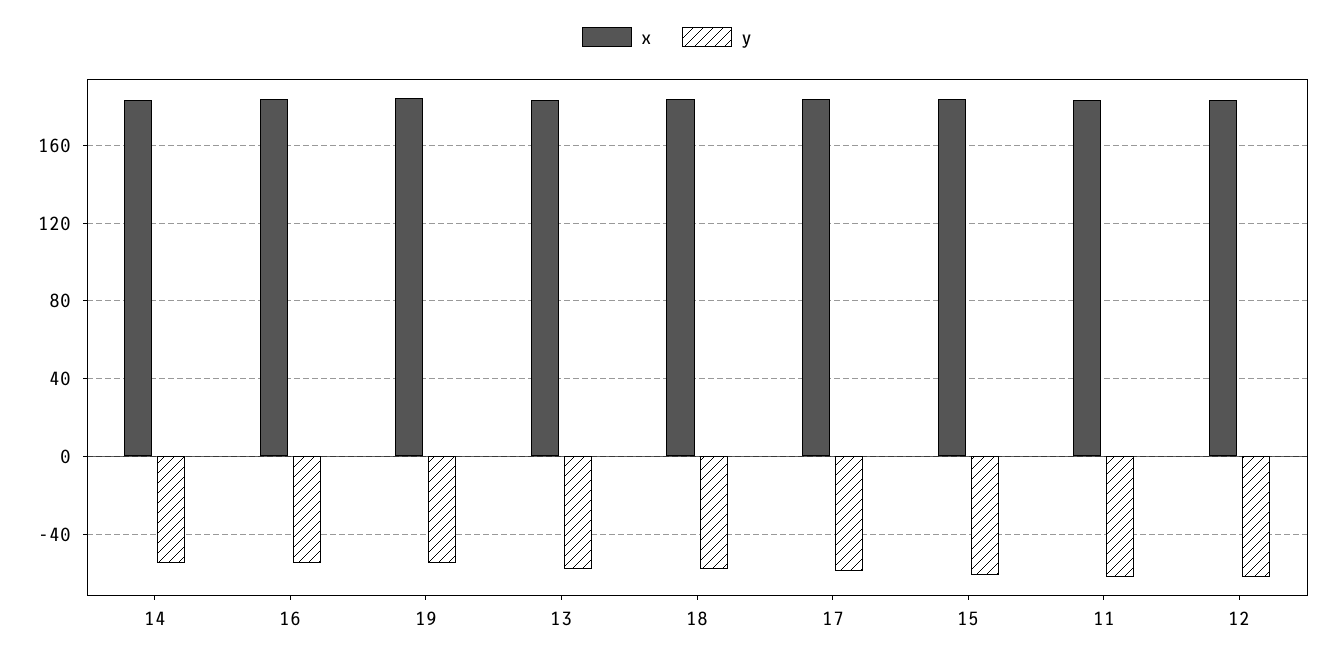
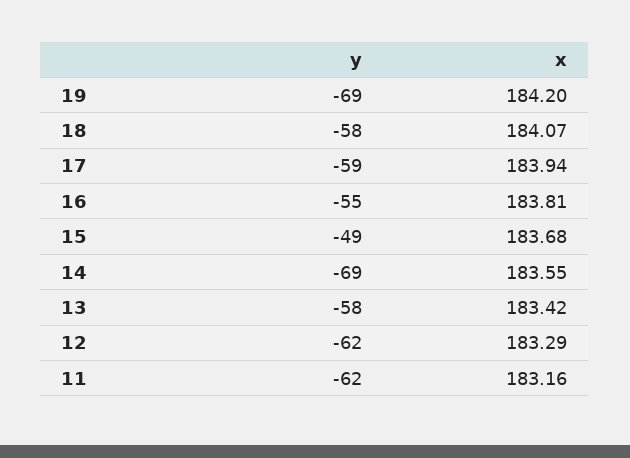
y, 14: -55 -> -69
y, 19: -55 -> -69
y, 15: -60 -> -49

